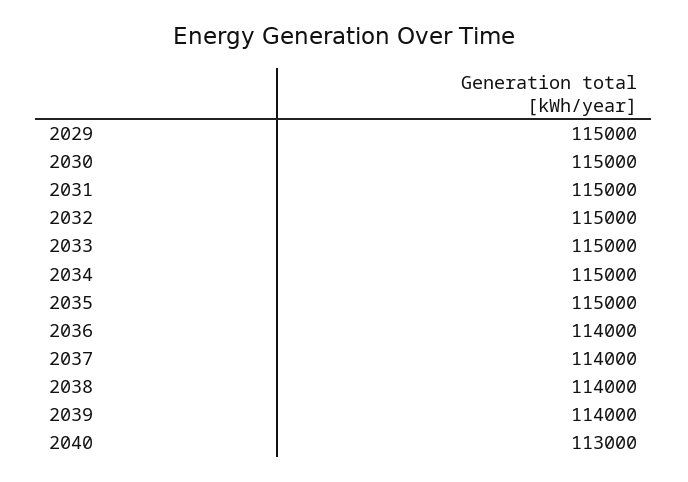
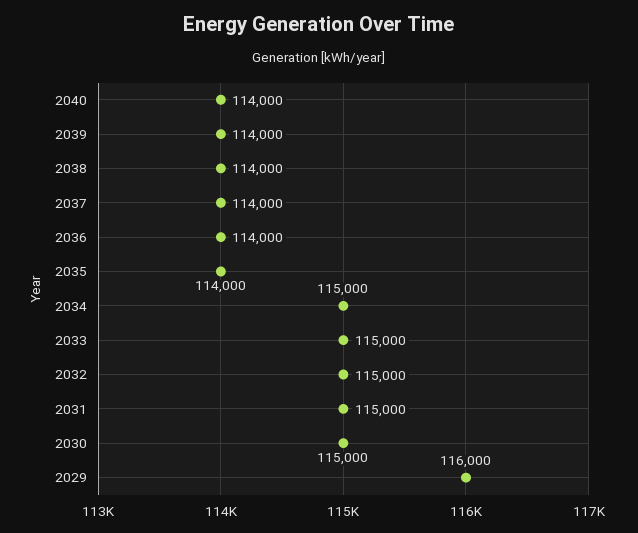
2029: 115000 -> 116000
2035: 115000 -> 114000
2040: 113000 -> 114000

